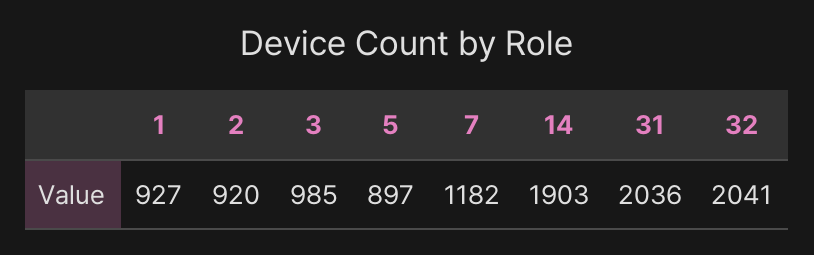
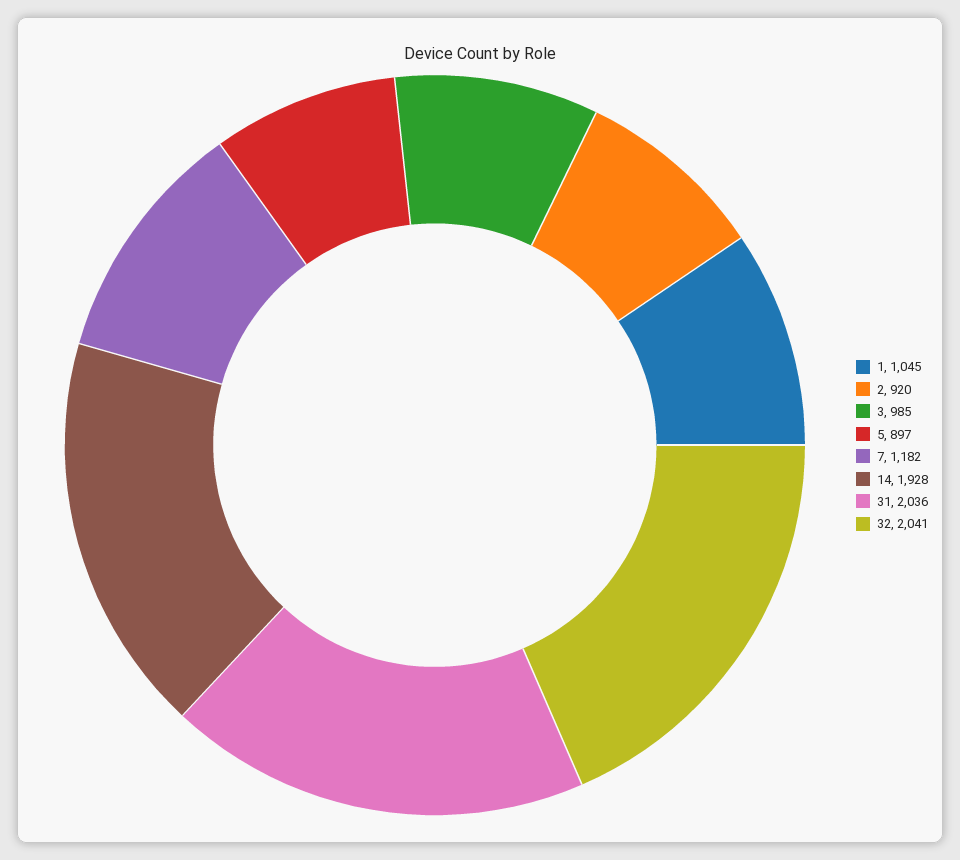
1: 927 -> 1045
14: 1903 -> 1928

